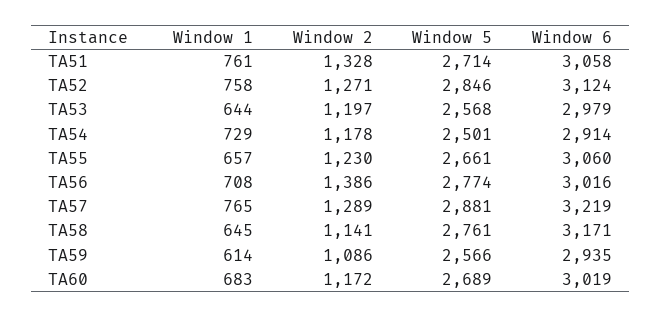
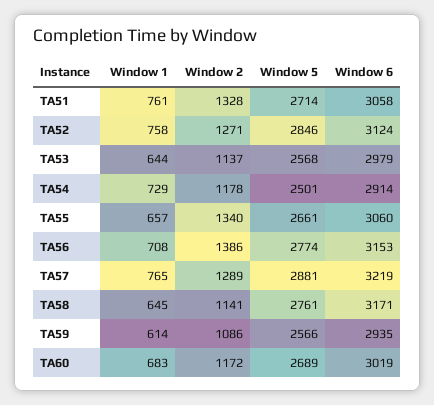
Window 2, TA53: 1197 -> 1137
Window 2, TA55: 1230 -> 1340
Window 6, TA56: 3016 -> 3153

